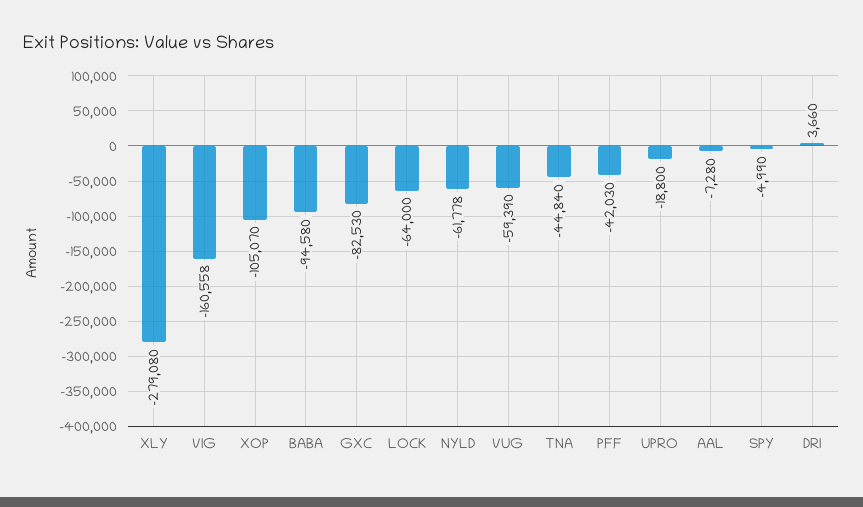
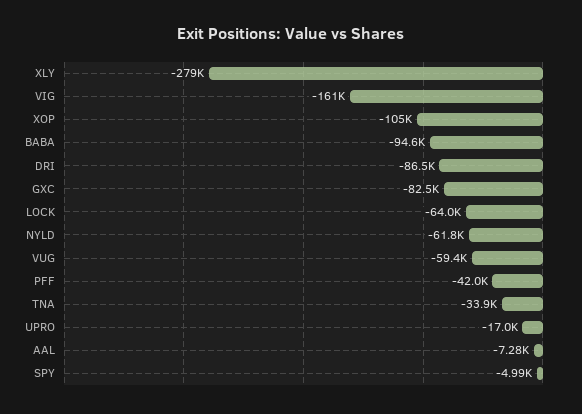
TNA: -44840 -> -33900
UPRO: -18800 -> -17000
DRI: 3660 -> -86500

